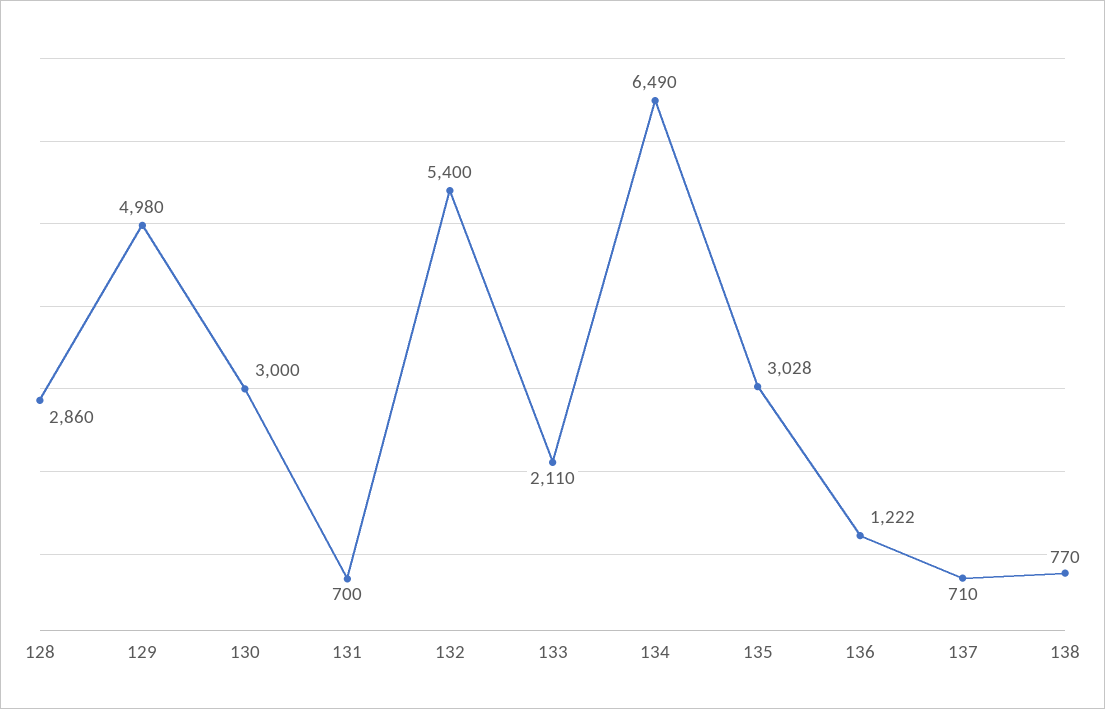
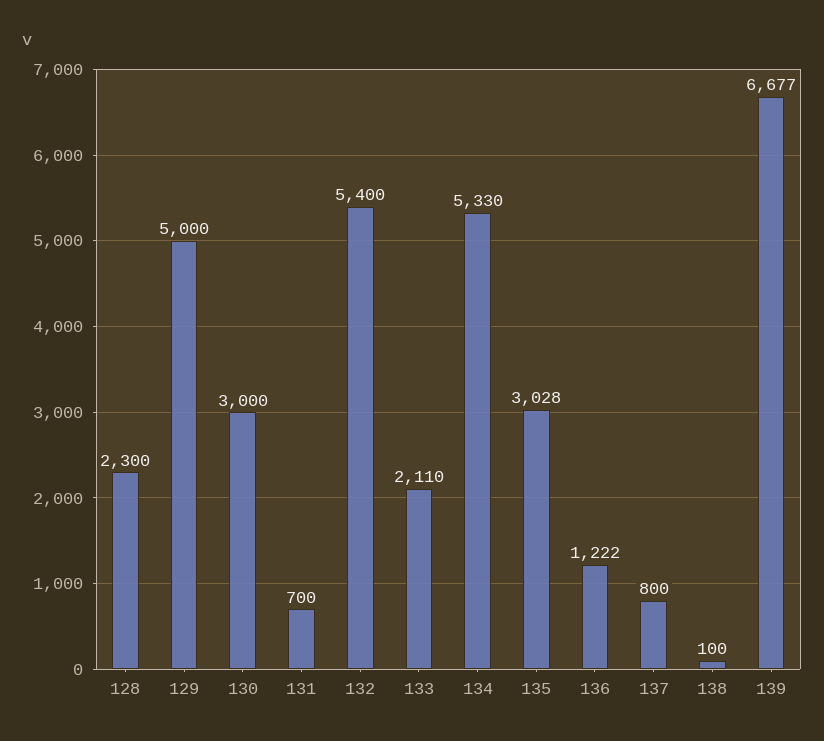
128: 2860 -> 2300
129: 4980 -> 5000
134: 6490 -> 5330
137: 710 -> 800
138: 770 -> 100
139: none -> 6677

